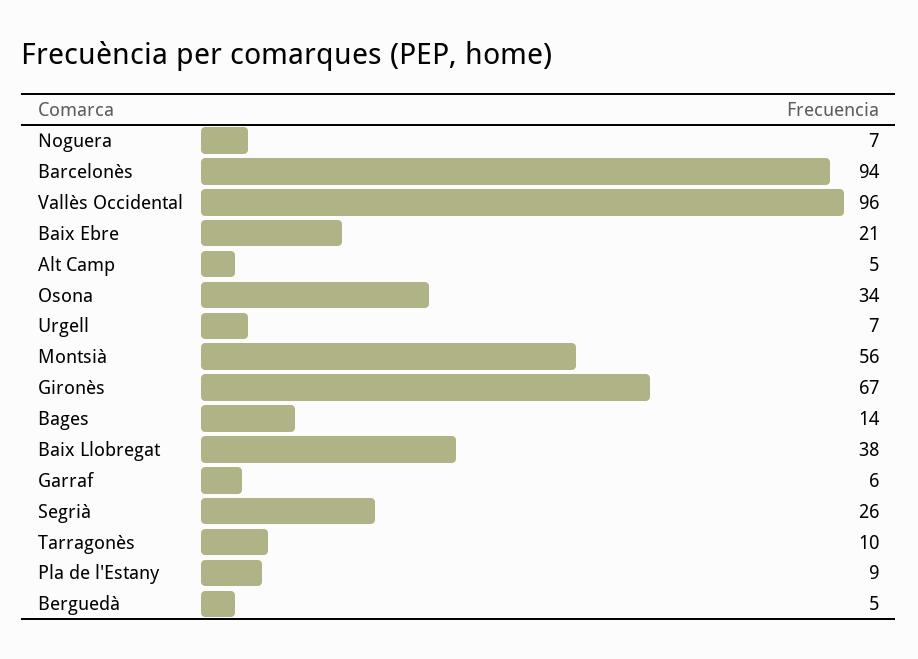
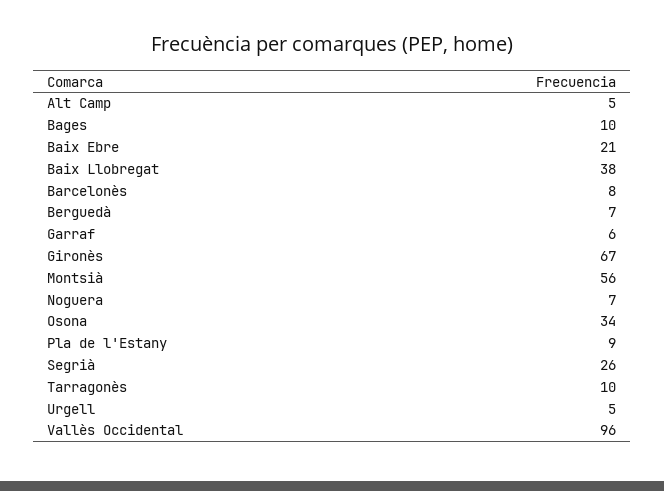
Barcelonès: 94 -> 8
Urgell: 7 -> 5
Bages: 14 -> 10
Berguedà: 5 -> 7

